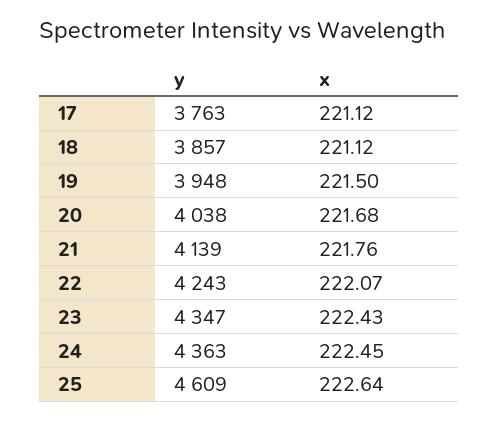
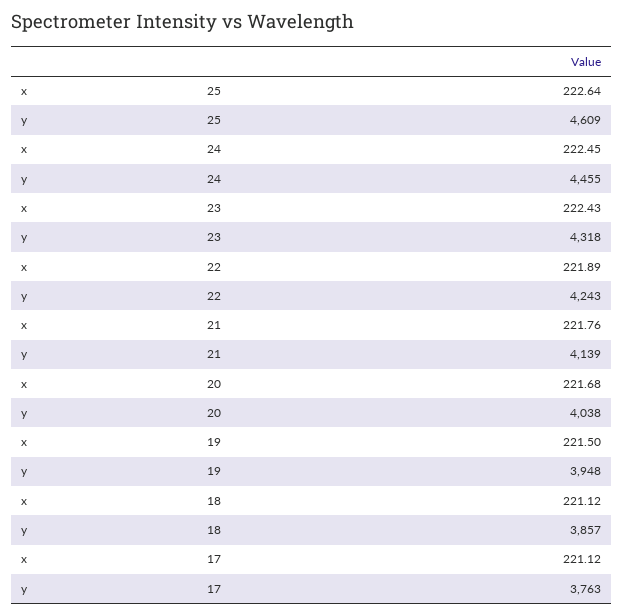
x, 22: 222.07 -> 221.89
y, 23: 4347 -> 4318
y, 24: 4363 -> 4455

